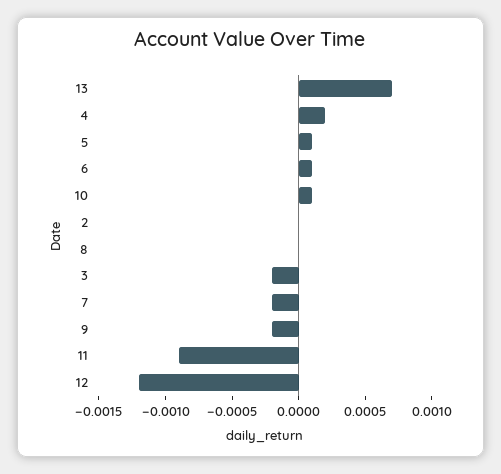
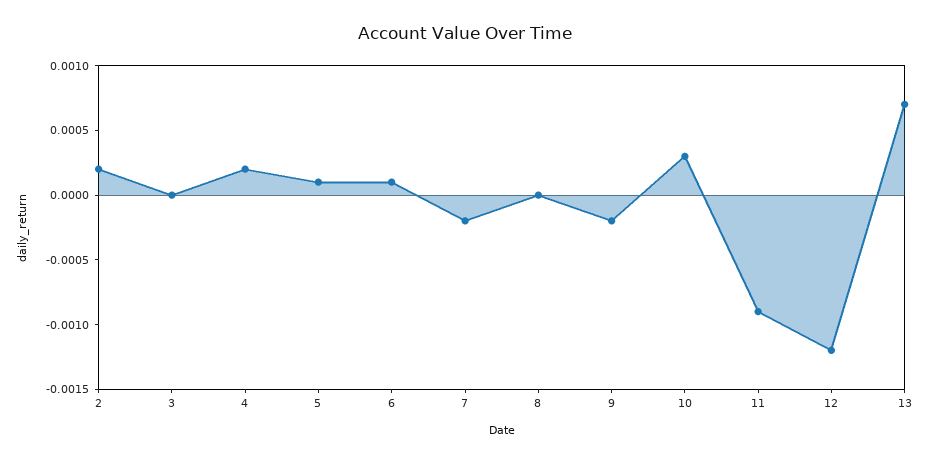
10: 0.0001 -> 0.0003
2: 0 -> 0.0002
3: -0.0002 -> 0

